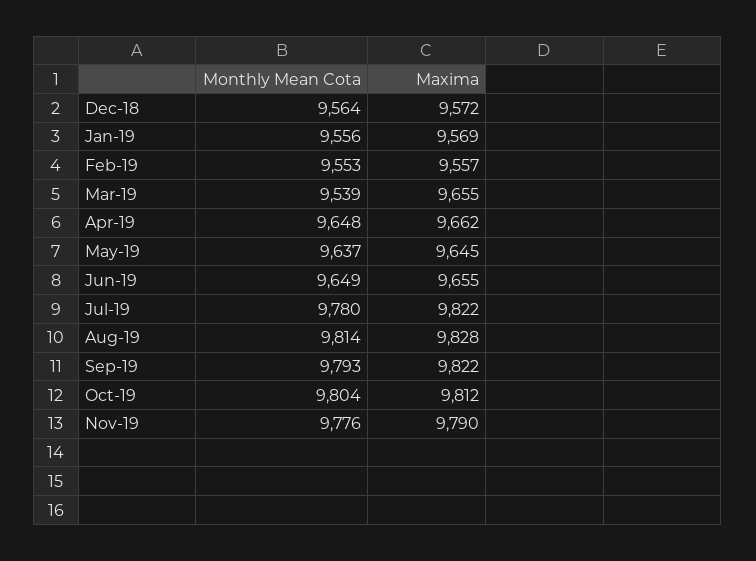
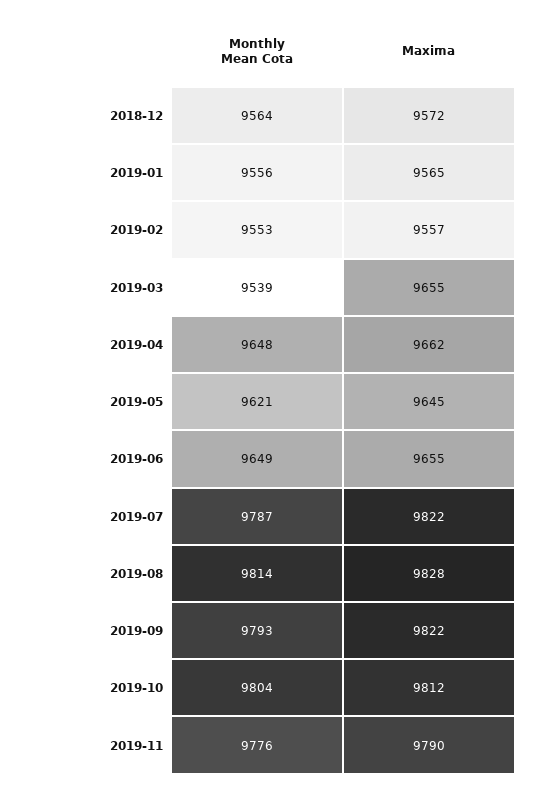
Maxima, Jan-19: 9569 -> 9565
Monthly Mean Cota, May-19: 9637 -> 9621
Monthly Mean Cota, Jul-19: 9780 -> 9787

